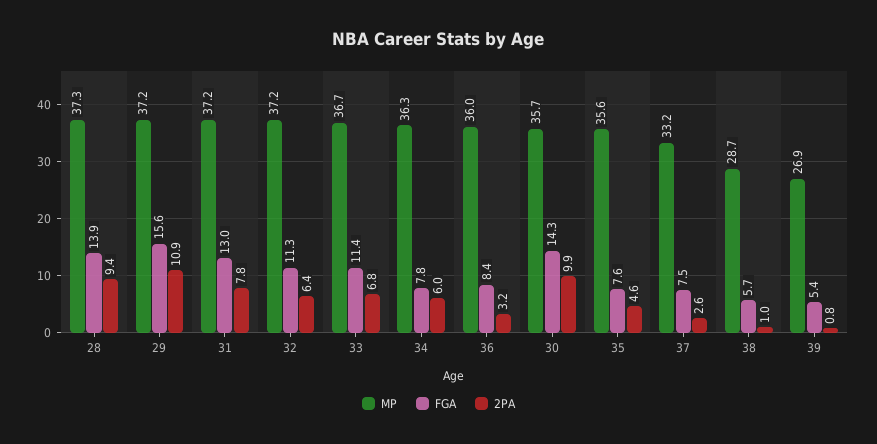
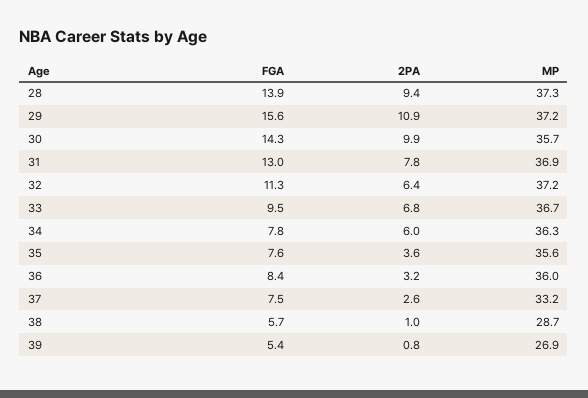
MP, 31: 37.2 -> 36.9
FGA, 33: 11.4 -> 9.5
2PA, 35: 4.6 -> 3.6

